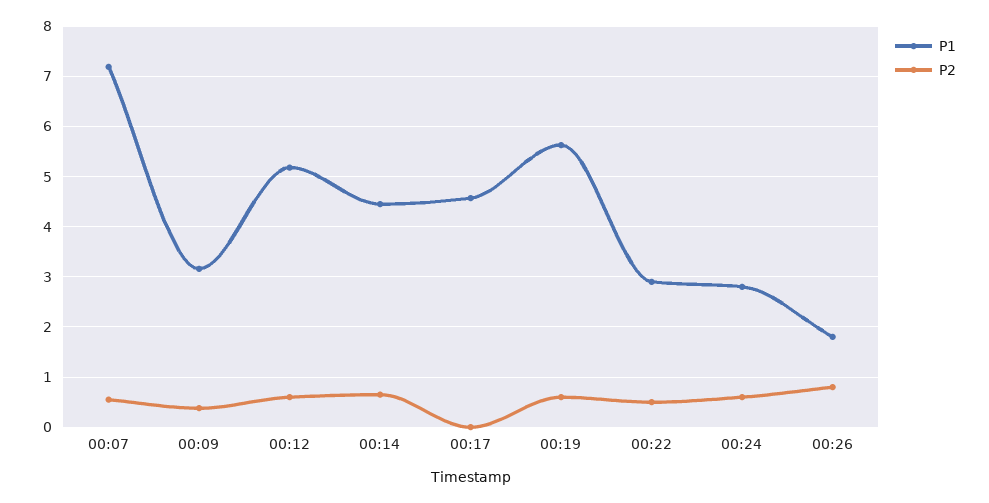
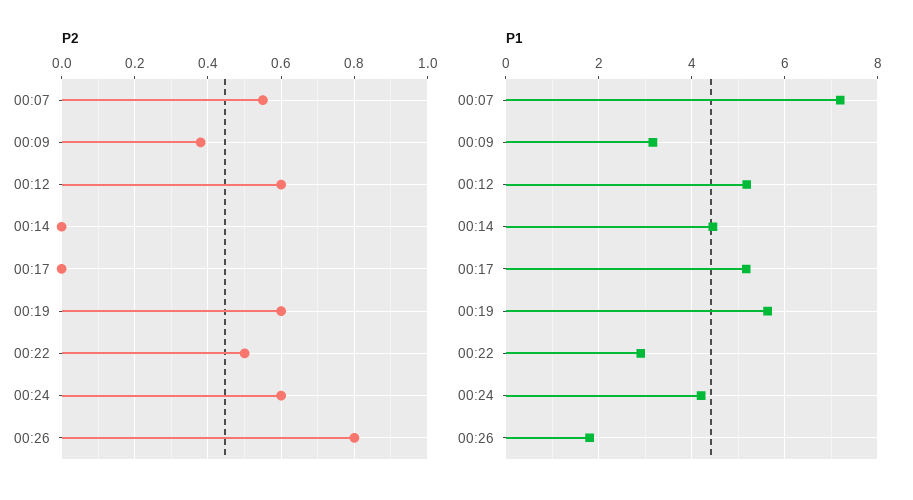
P2, 00:14: 0.6 -> 0
P1, 00:17: 4.6 -> 5.2
P1, 00:24: 2.8 -> 4.2

